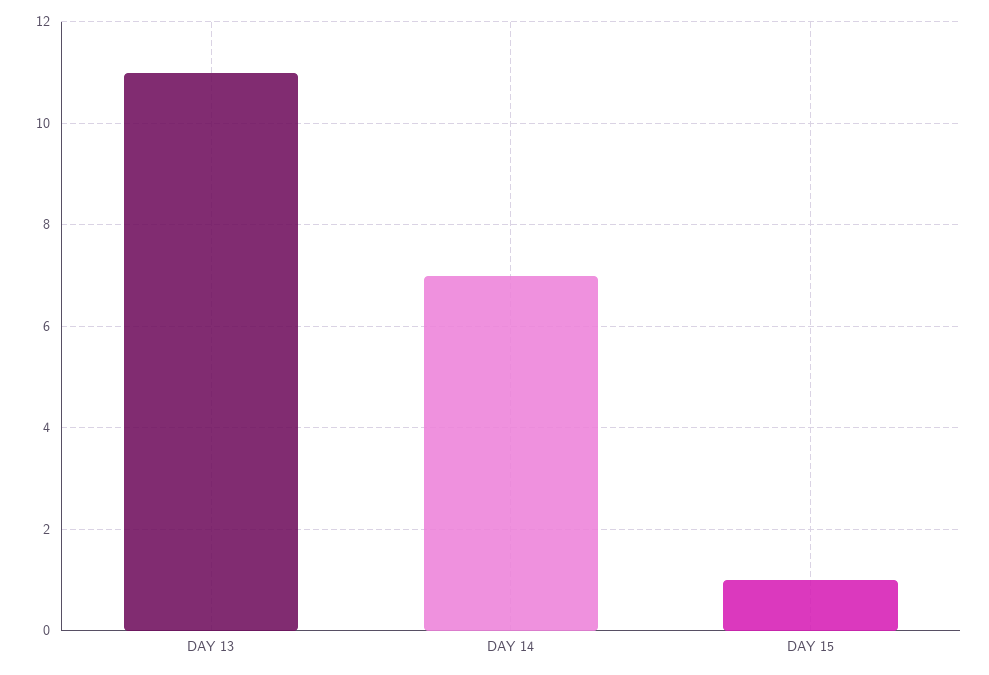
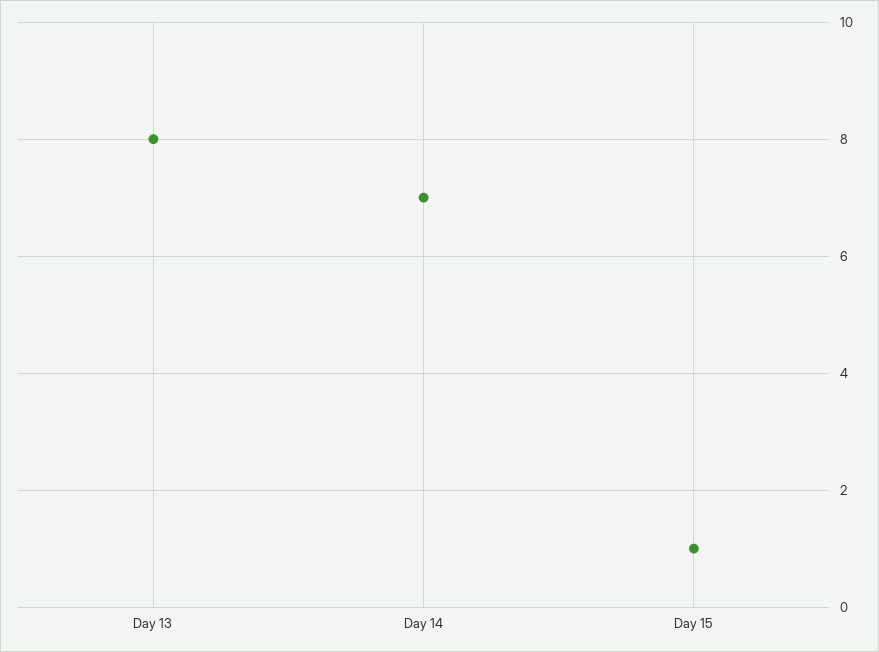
DAY 13: 11 -> 8

